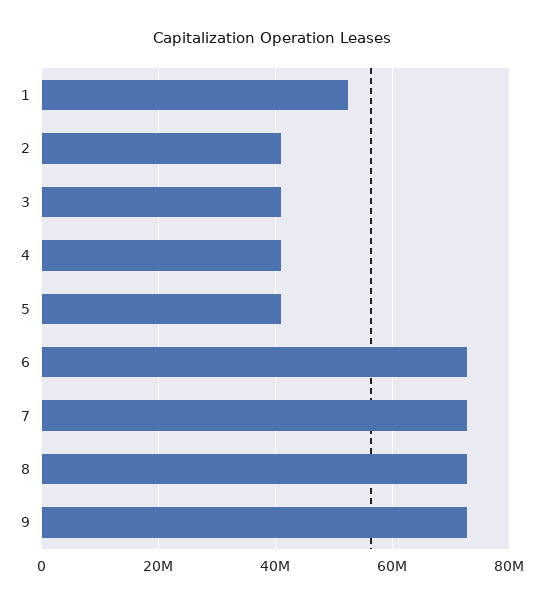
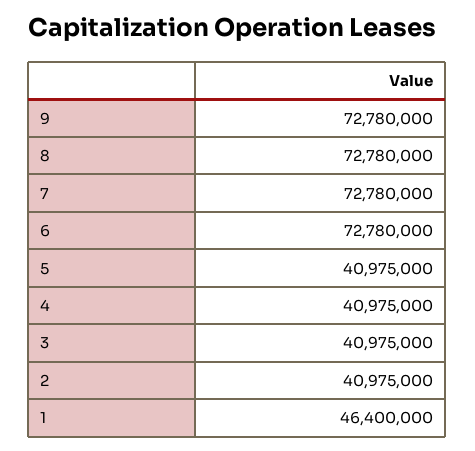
1: 52000000 -> 46400000

